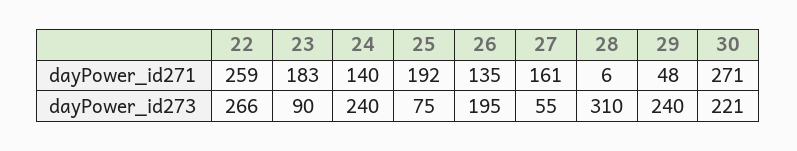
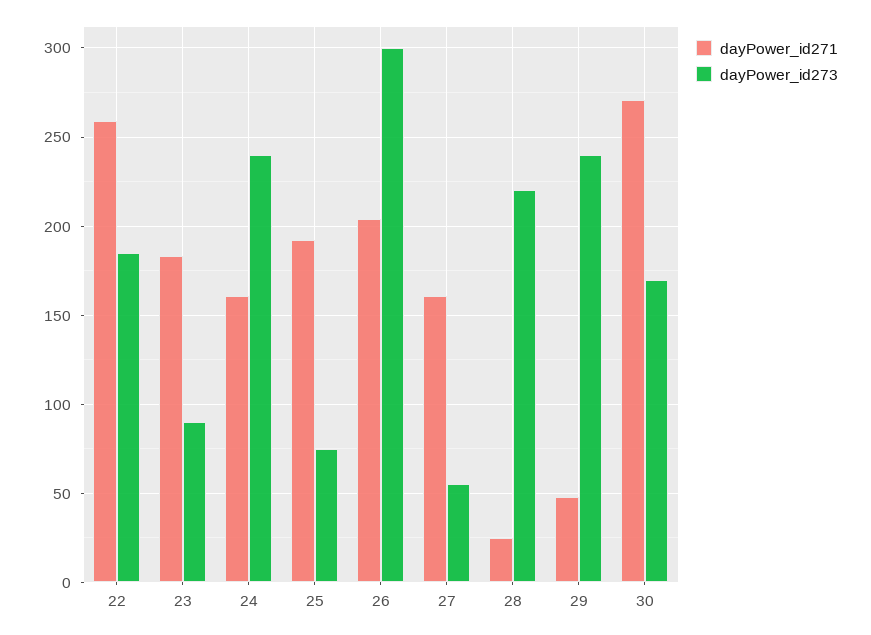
dayPower_id271, 24: 140 -> 160
dayPower_id271, 26: 135 -> 205
dayPower_id271, 28: 6 -> 25
dayPower_id273, 22: 266 -> 185
dayPower_id273, 26: 195 -> 300
dayPower_id273, 28: 310 -> 220
dayPower_id273, 30: 221 -> 170

